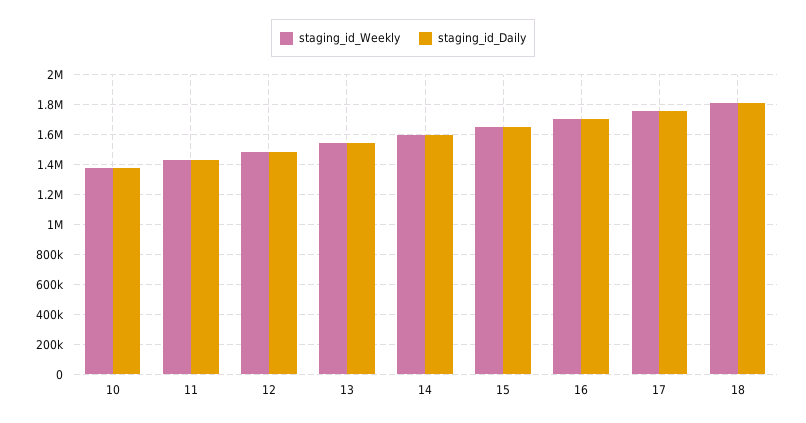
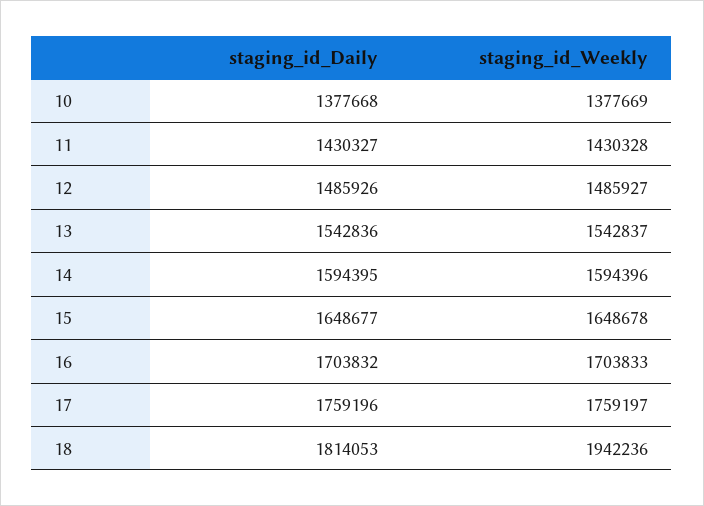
staging_id_Weekly, 18: 1800000 -> 1942236

